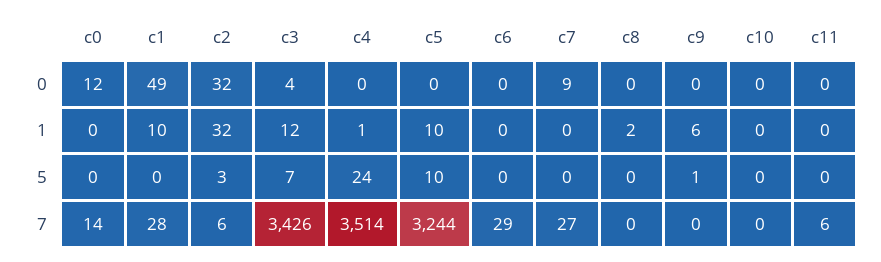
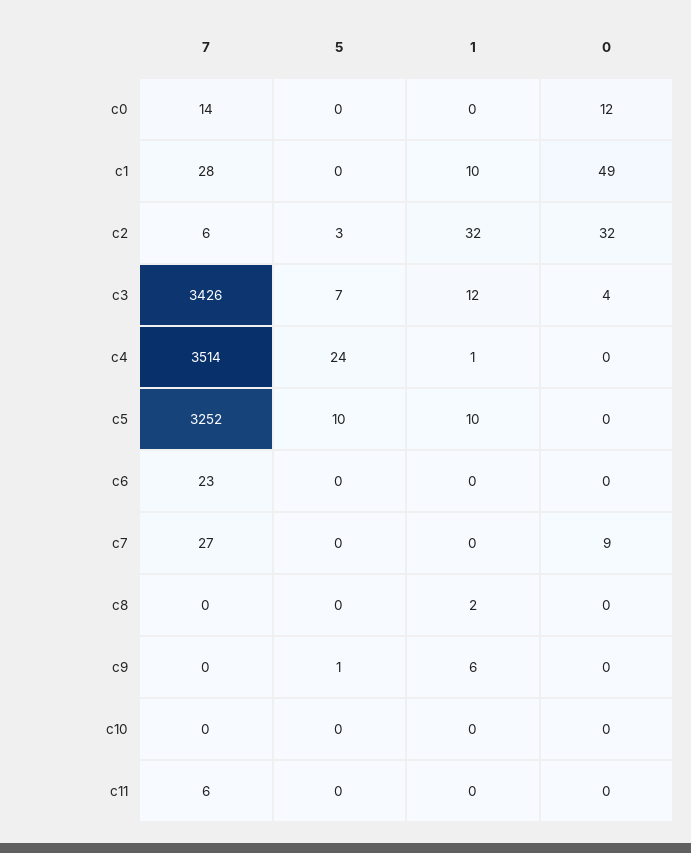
c5, 7: 3244 -> 3252
c6, 7: 29 -> 23

